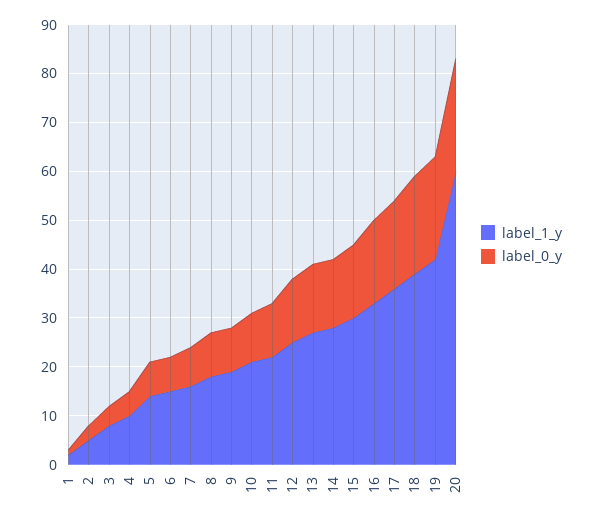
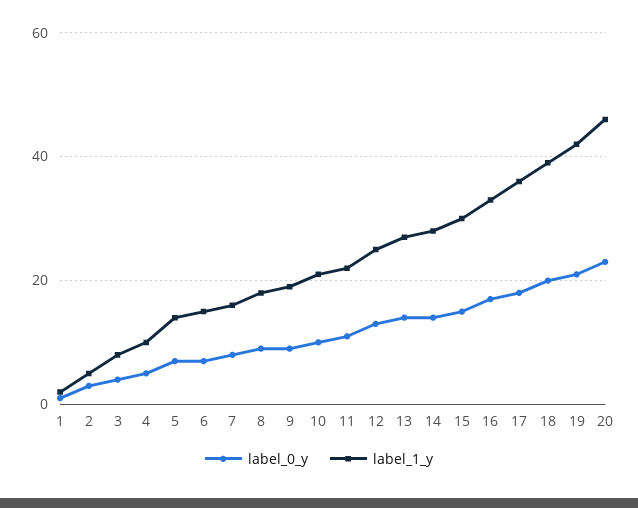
label_1_y, 20: 60 -> 45

